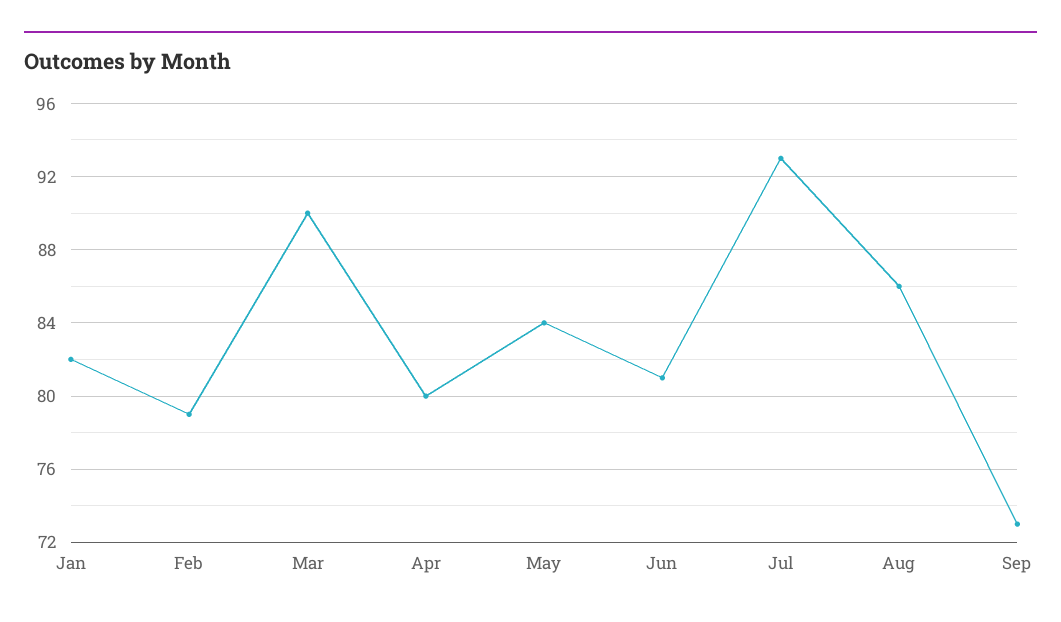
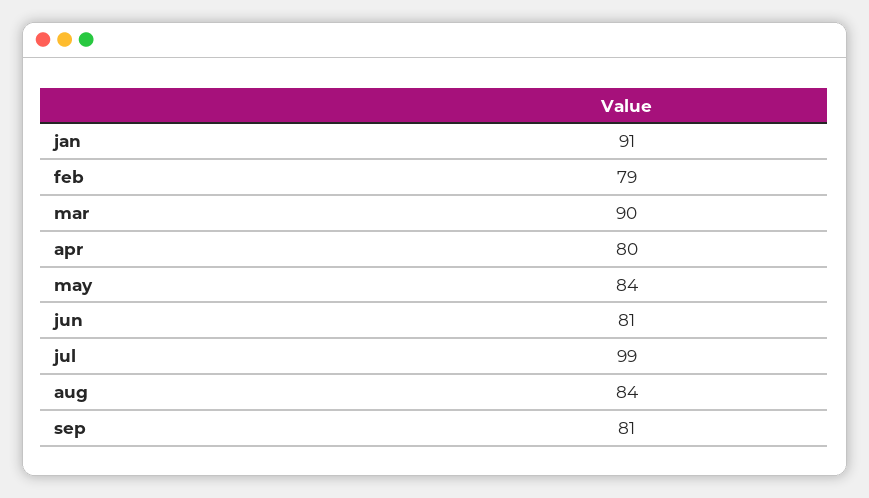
Jan: 82 -> 91
Jul: 93 -> 99
Aug: 86 -> 84
Sep: 73 -> 81

